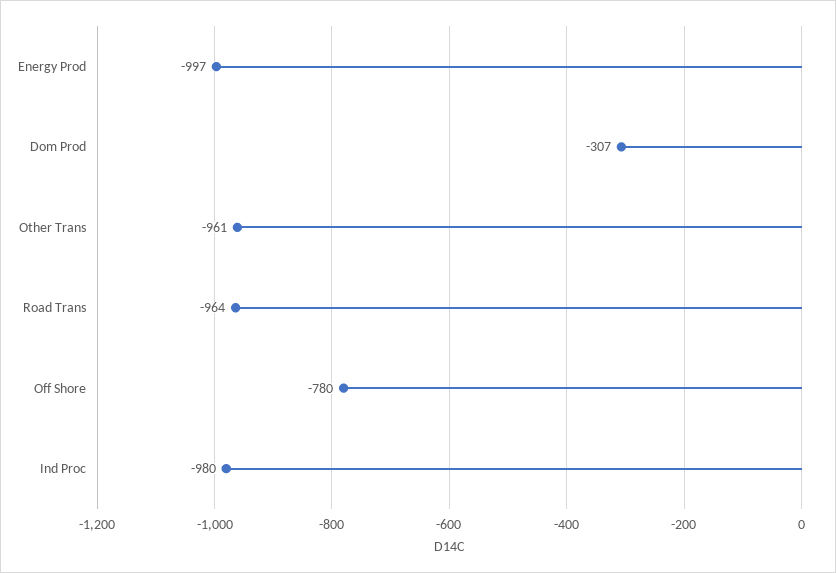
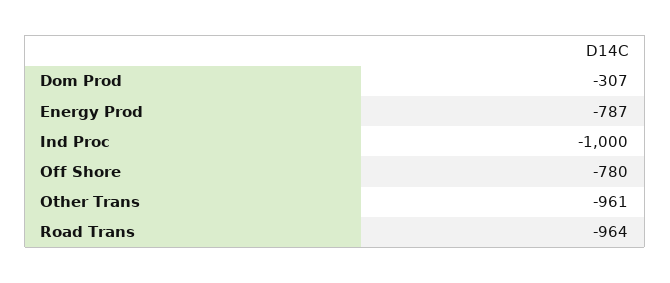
Energy Prod: -997 -> -787
Ind Proc: -980 -> -1000

